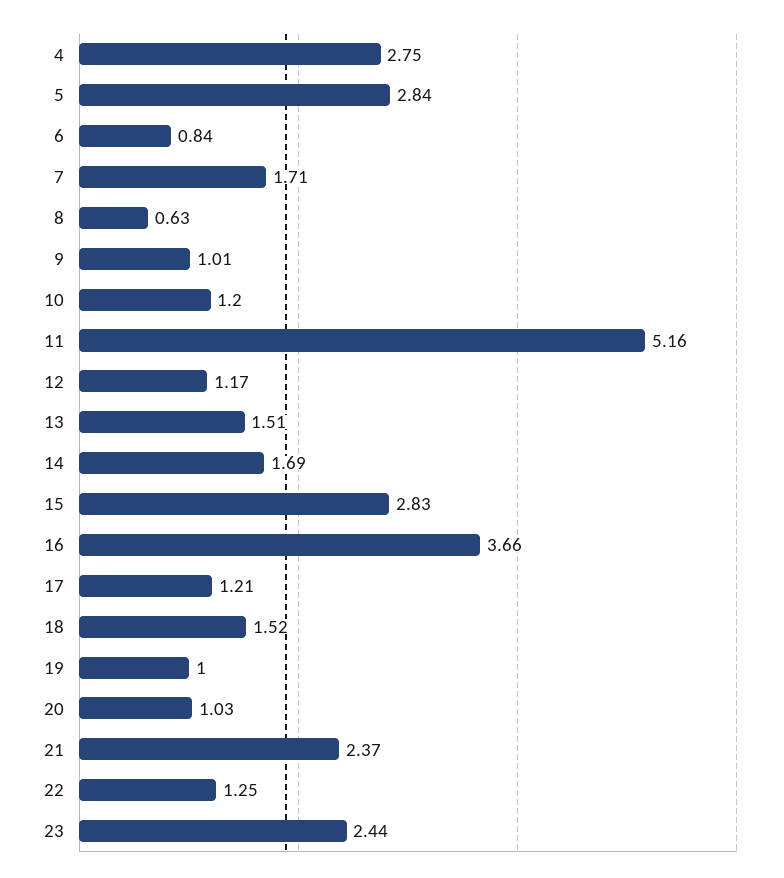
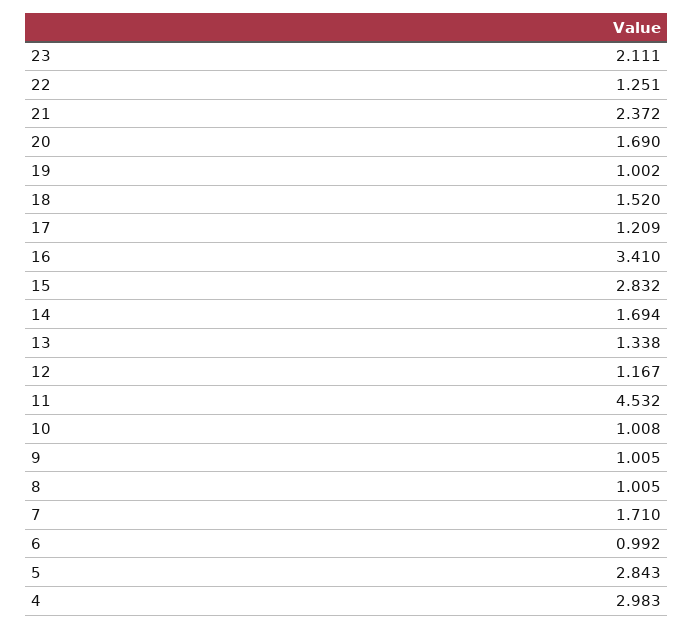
4: 2.75 -> 2.983
6: 0.84 -> 0.992
8: 0.63 -> 1.005
10: 1.2 -> 1.008
11: 5.16 -> 4.532
13: 1.51 -> 1.338
16: 3.66 -> 3.41
20: 1.03 -> 1.69
23: 2.44 -> 2.111

